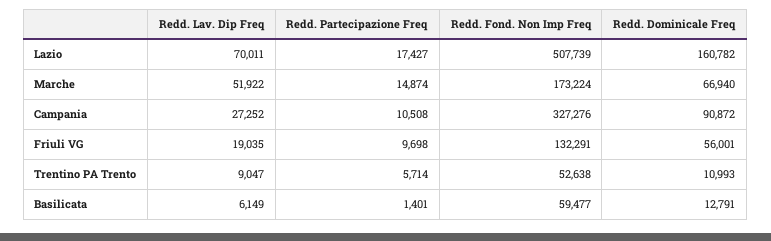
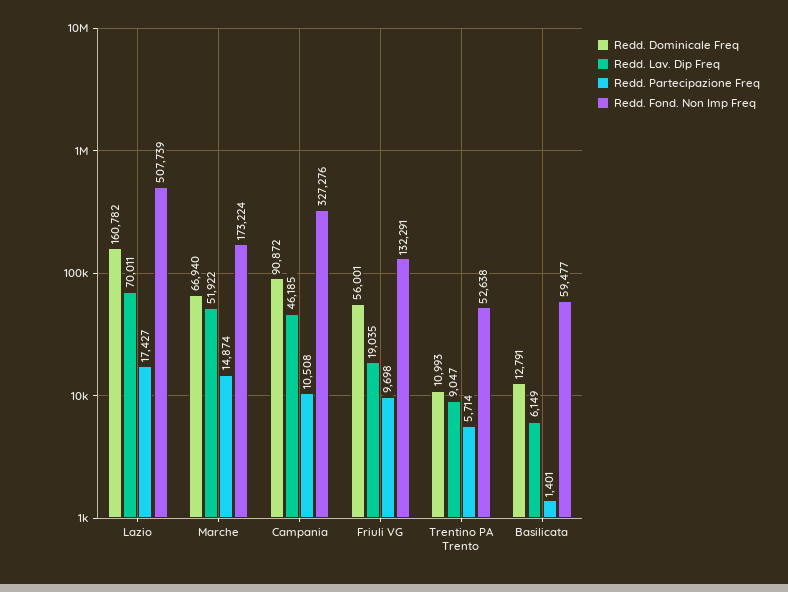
Redd. Lav. Dip Freq, Campania: 27252 -> 46185

